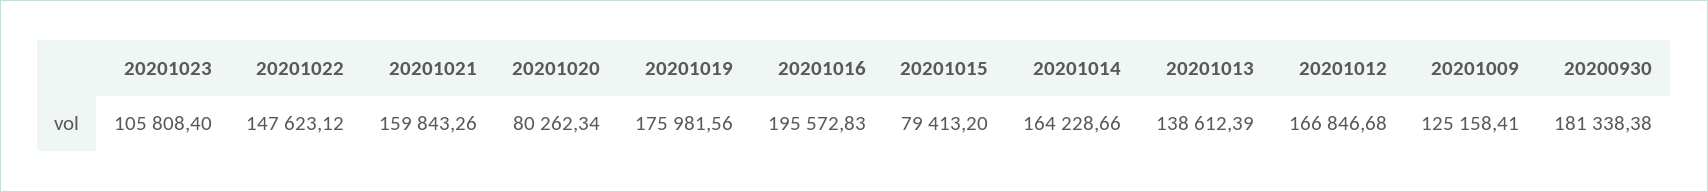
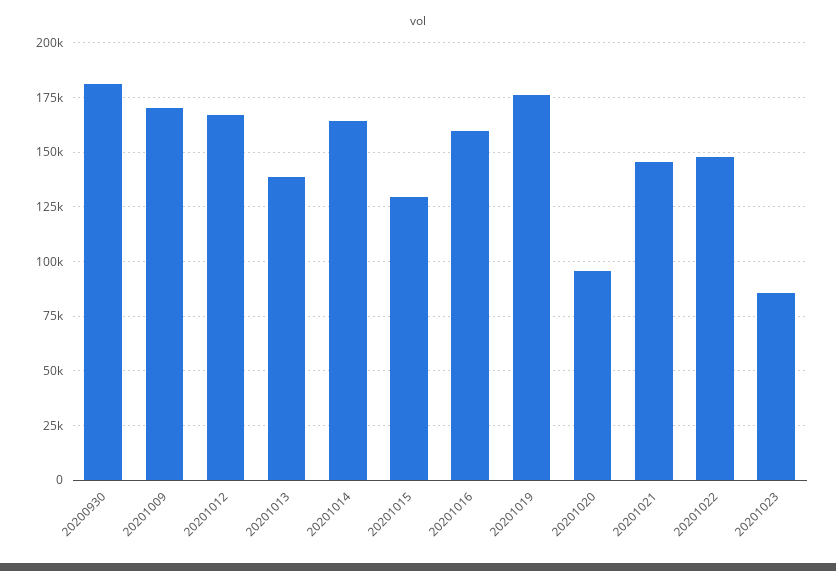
20201023: 105808.4 -> 85000
20201021: 159843.26 -> 145000
20201020: 80262.34 -> 95000
20201016: 195572.83 -> 160000
20201015: 79413.2 -> 130000
20201009: 125158.41 -> 170000

